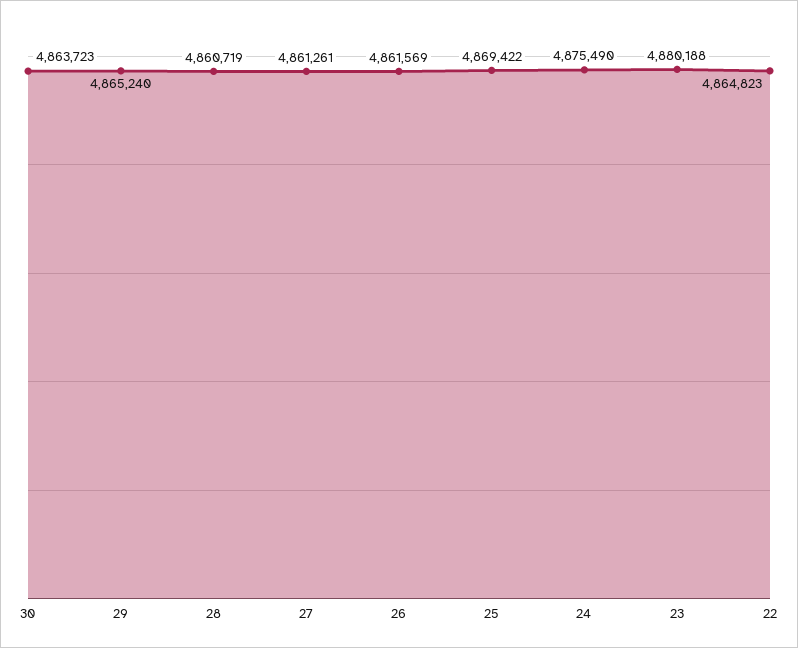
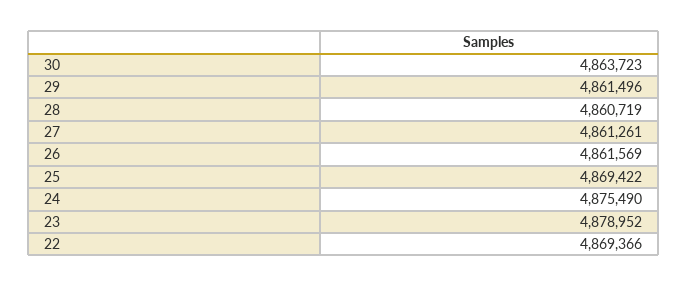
29: 4865240 -> 4861496
23: 4880188 -> 4878952
22: 4864823 -> 4869366

